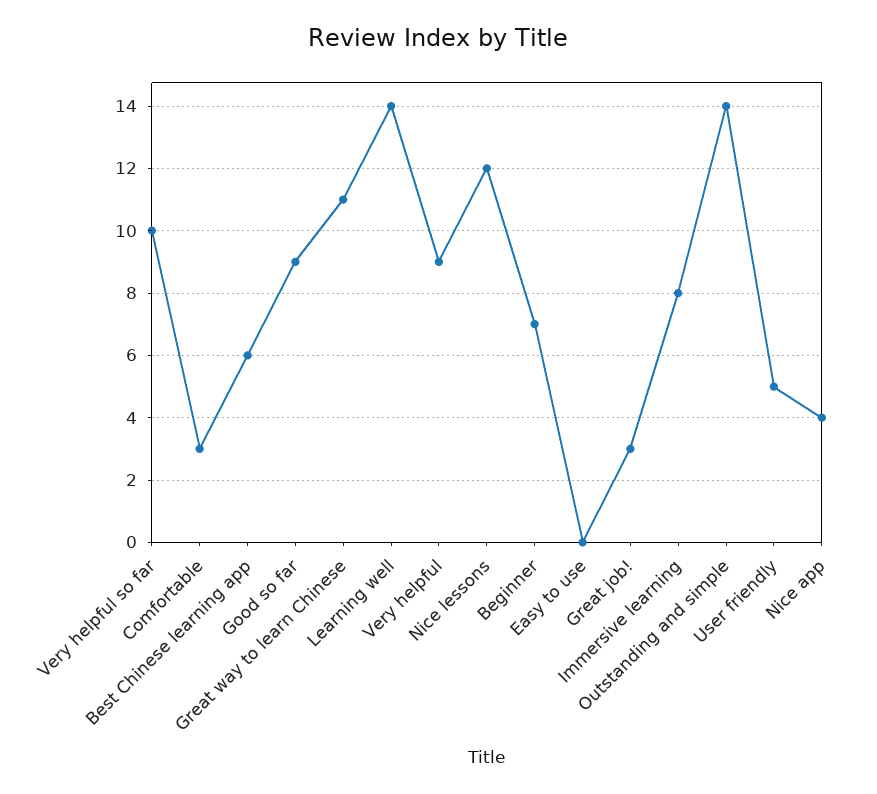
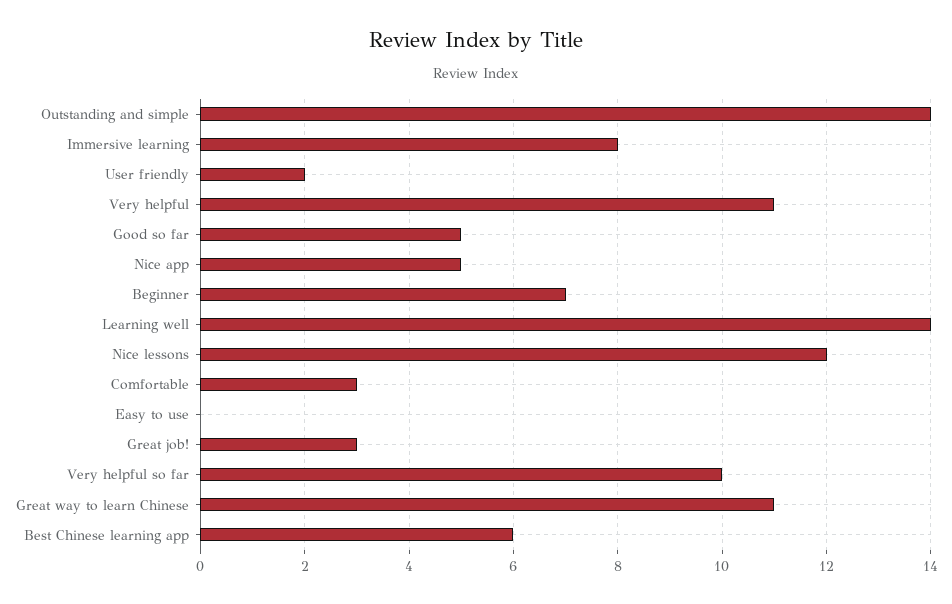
Good so far: 9 -> 5
Very helpful: 9 -> 11
User friendly: 5 -> 2
Nice app: 4 -> 5

